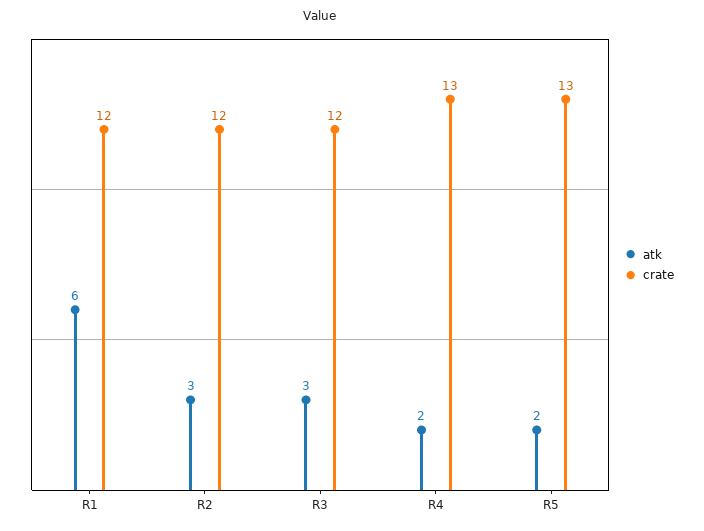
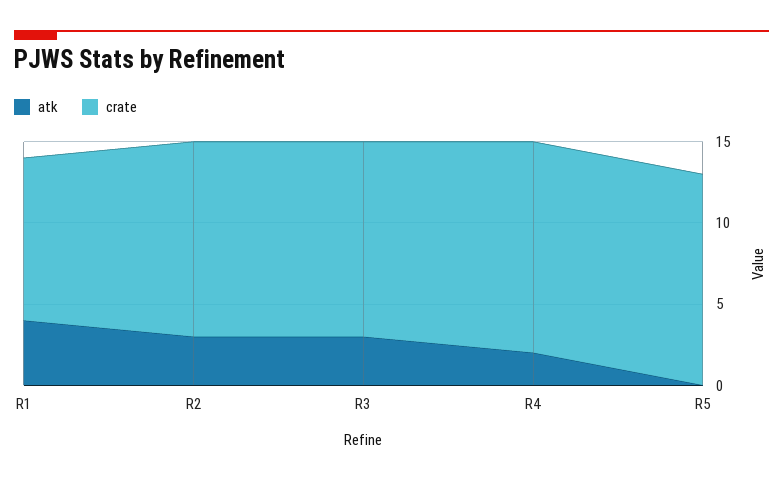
atk, R1: 6 -> 4
crate, R1: 12 -> 10
atk, R5: 2 -> 0

